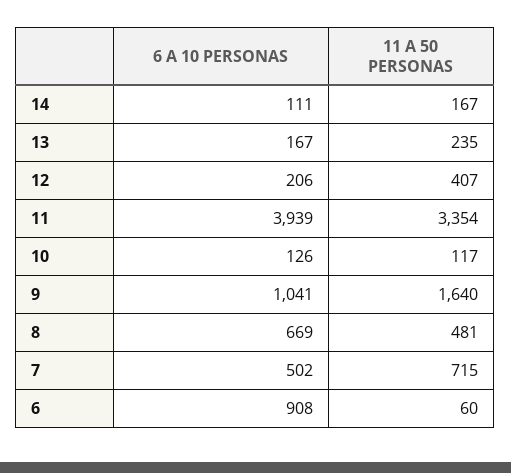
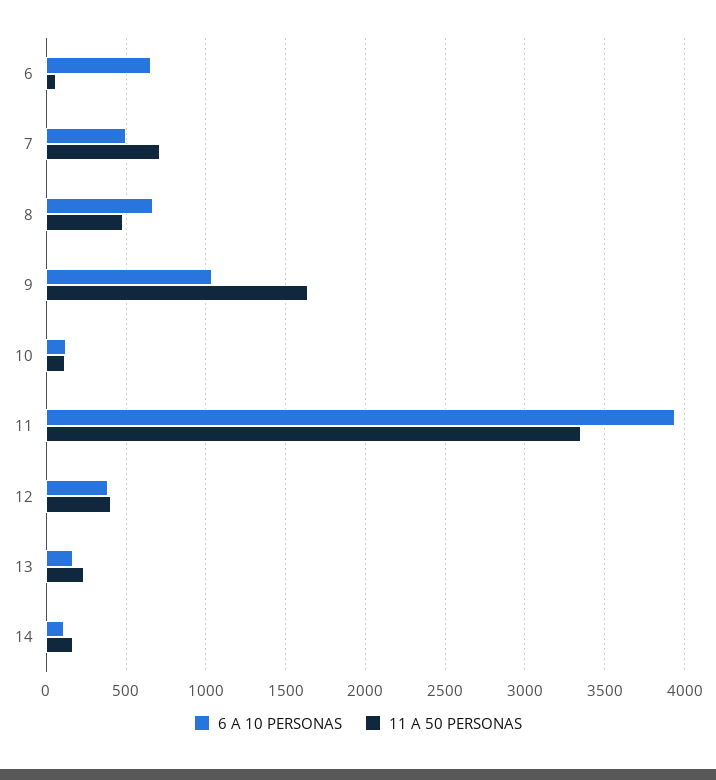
6 A 10 PERSONAS, 12: 206 -> 400
6 A 10 PERSONAS, 6: 908 -> 650

